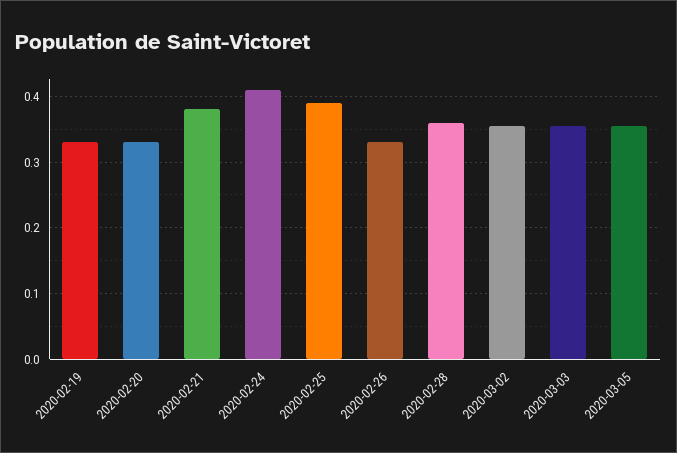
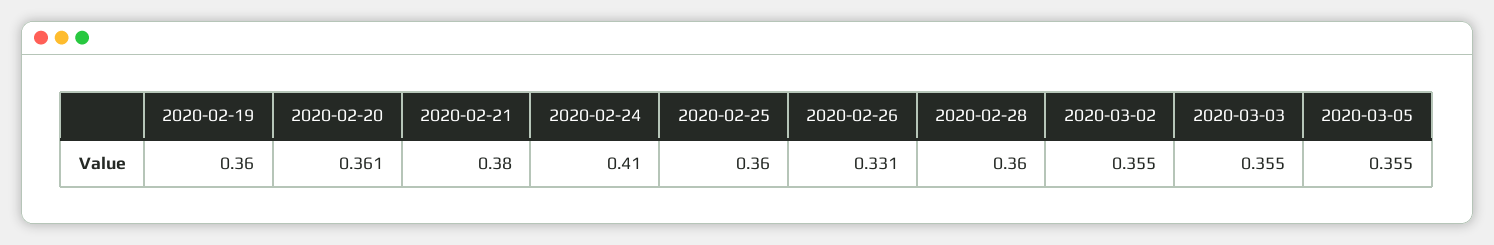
2020-02-19: 0.33 -> 0.36
2020-02-20: 0.33 -> 0.361
2020-02-25: 0.39 -> 0.36

